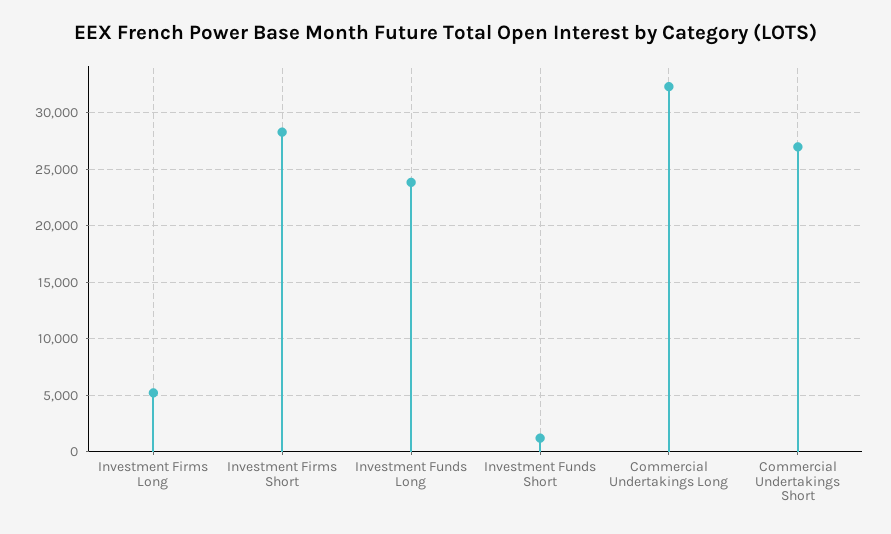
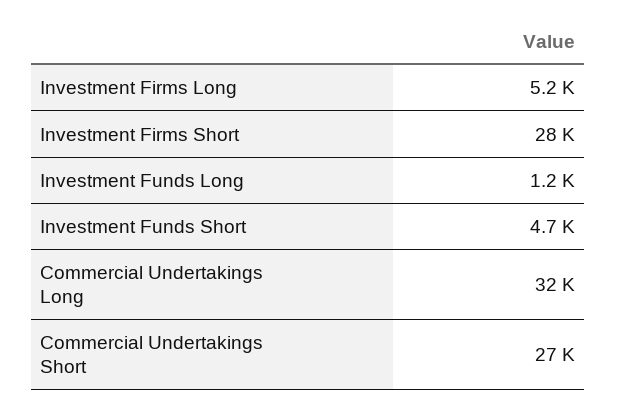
Investment Funds Long: 24000 -> 1200
Investment Funds Short: 1000 -> 4700

